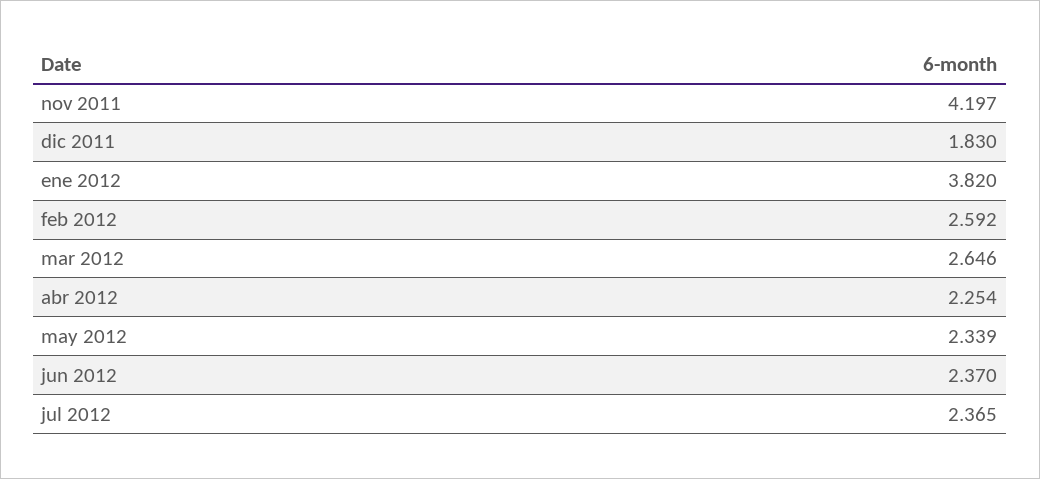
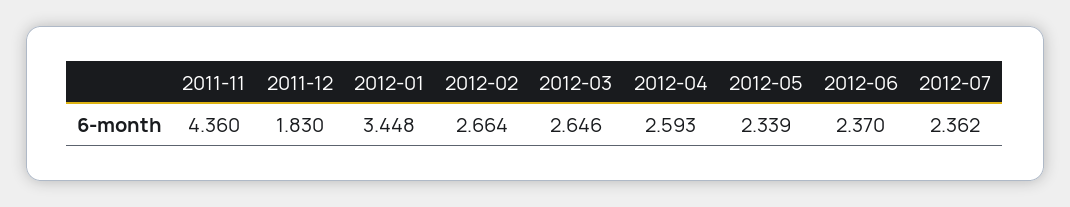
nov 2011: 4.197 -> 4.36
ene 2012: 3.82 -> 3.448
feb 2012: 2.592 -> 2.664
abr 2012: 2.254 -> 2.593
jul 2012: 2.365 -> 2.362

